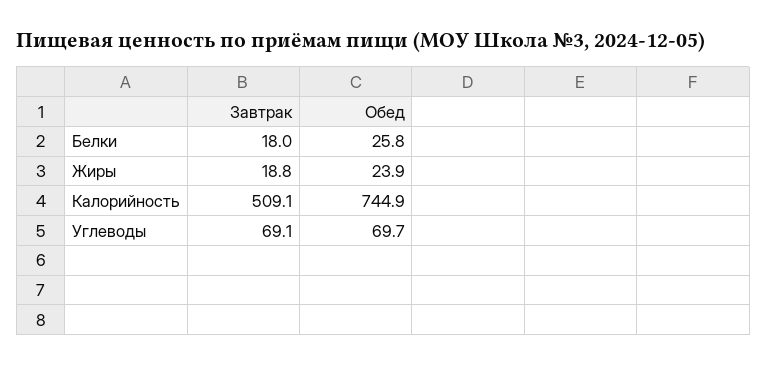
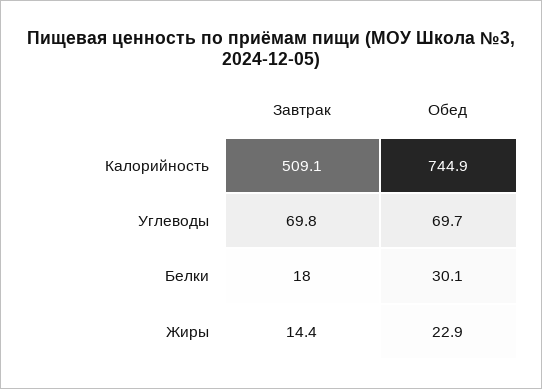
Обед, Белки: 25.8 -> 30.1
Завтрак, Жиры: 18.8 -> 14.4
Обед, Жиры: 23.9 -> 22.9
Завтрак, Углеводы: 69.1 -> 69.8

